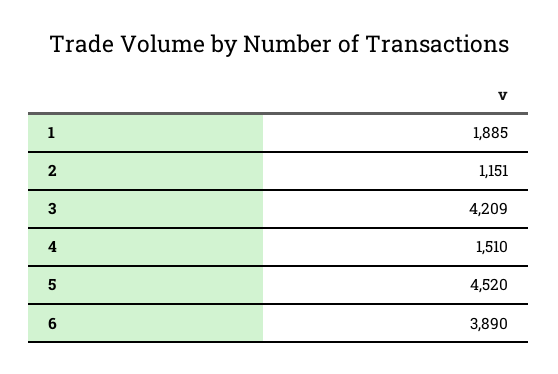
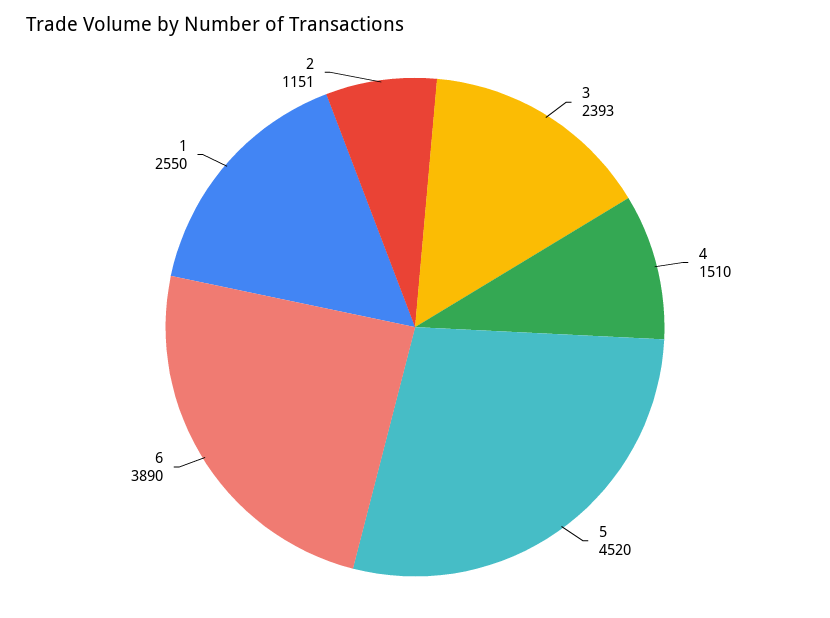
1: 1885 -> 2550
3: 4209 -> 2393

